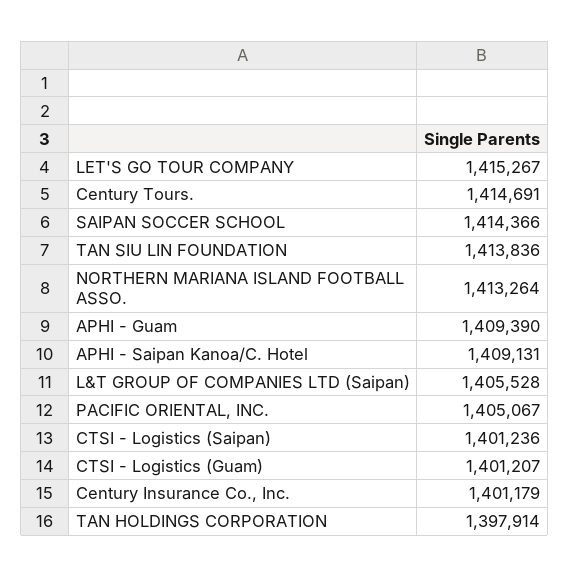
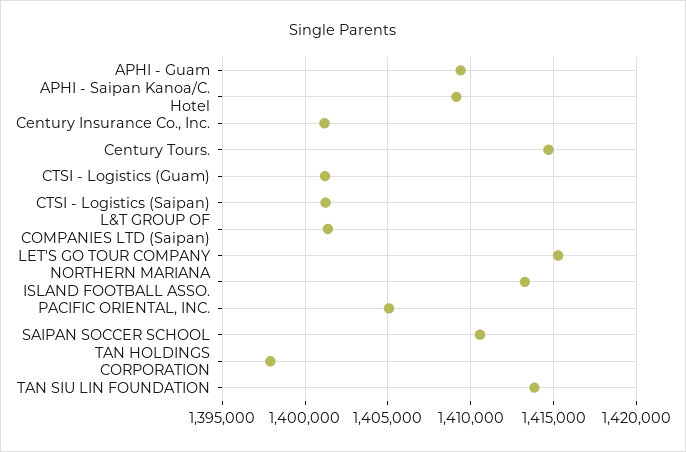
SAIPAN SOCCER SCHOOL: 1414366 -> 1410500
L&T GROUP OF COMPANIES LTD (Saipan): 1405528 -> 1401500

